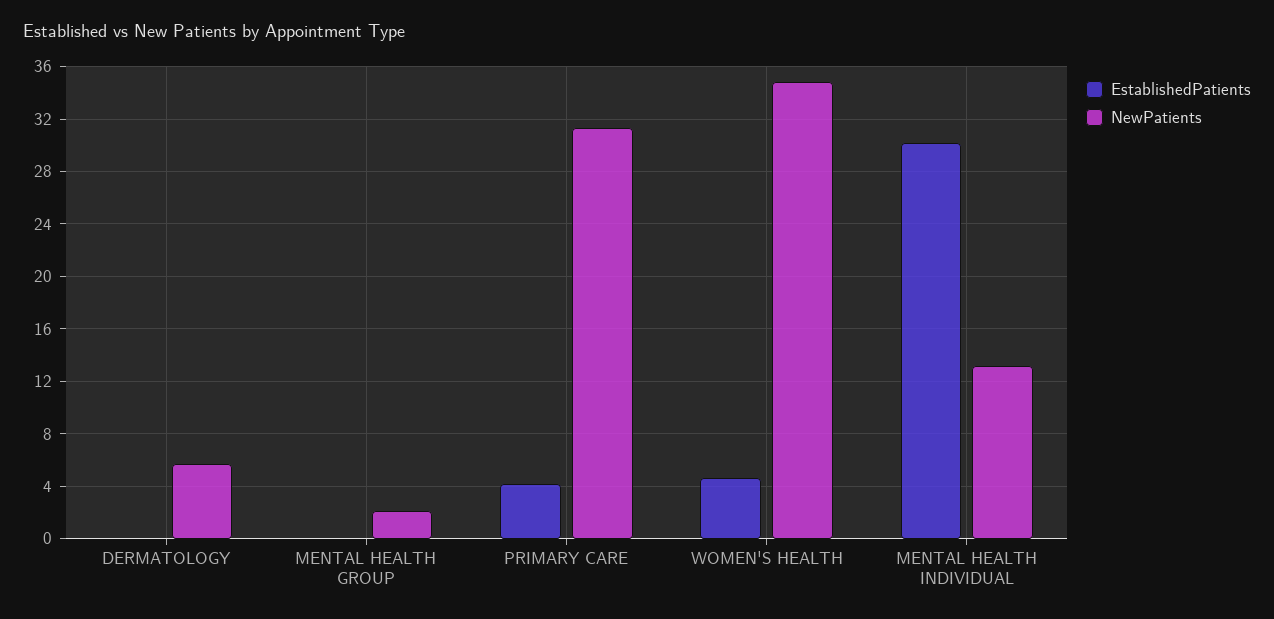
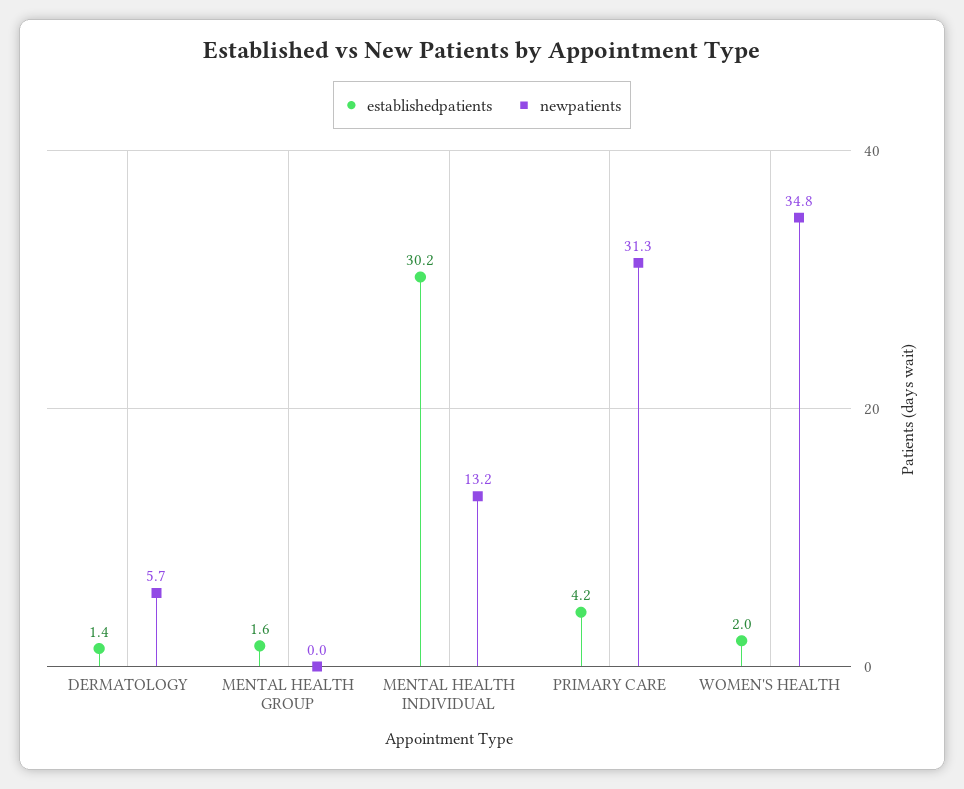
EstablishedPatients, DERMATOLOGY: 0 -> 1.4
EstablishedPatients, MENTAL HEALTH GROUP: 0 -> 1.6
NewPatients, MENTAL HEALTH GROUP: 2 -> 0
EstablishedPatients, WOMEN'S HEALTH: 4.5 -> 2

